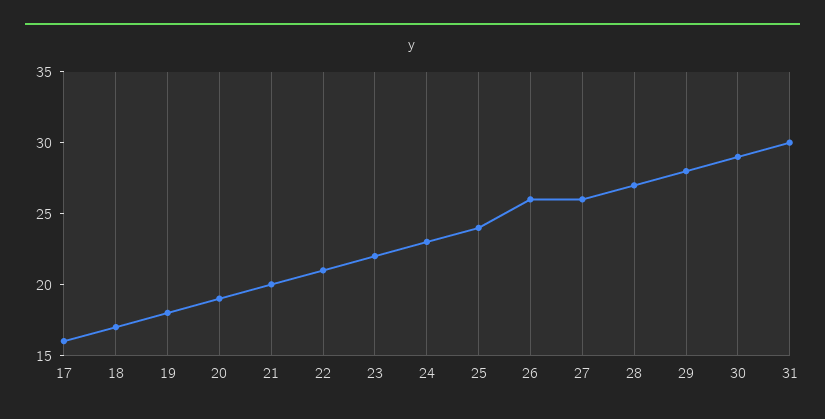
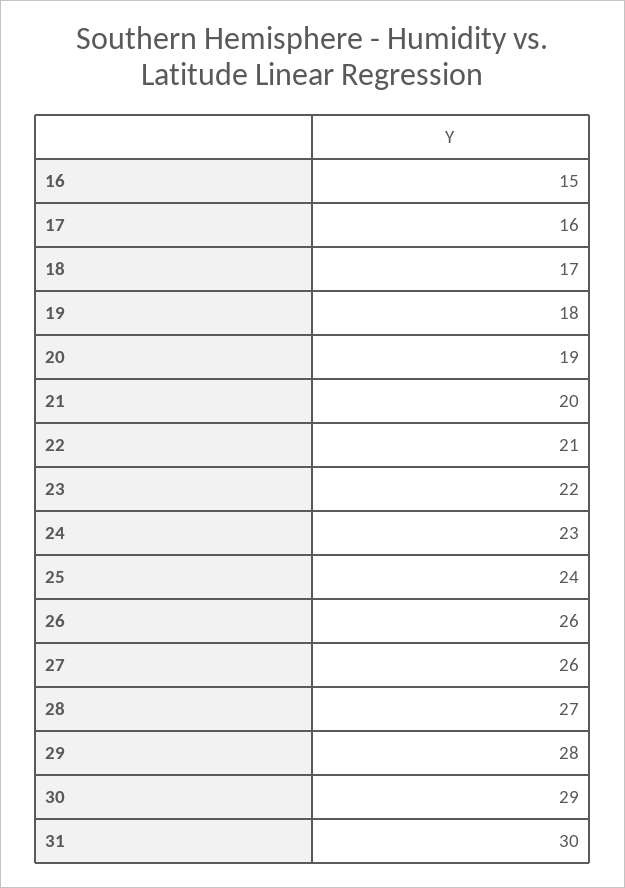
16: none -> 15

